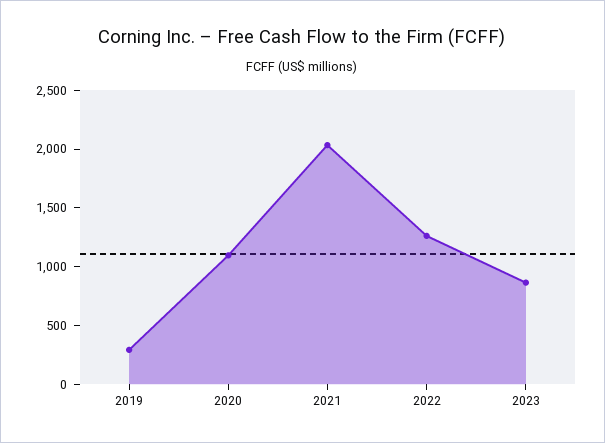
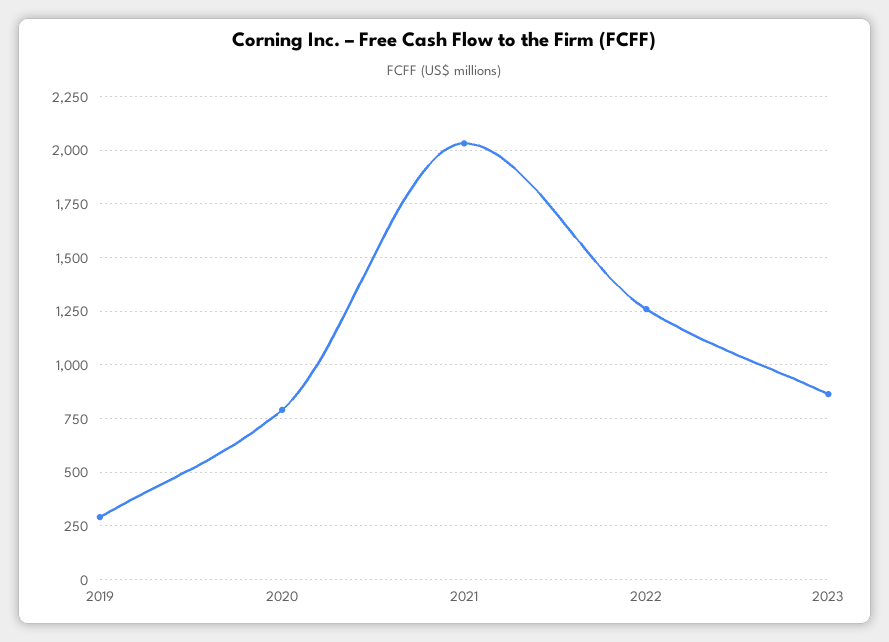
2020: 1100 -> 800

